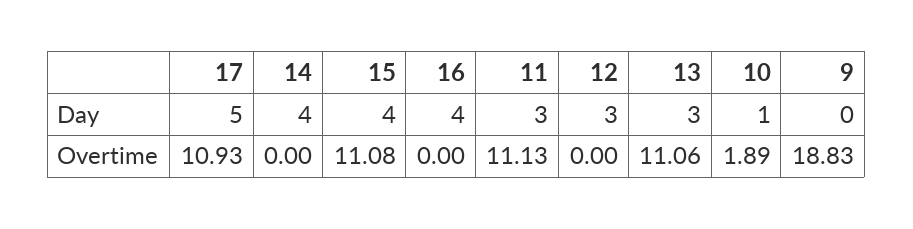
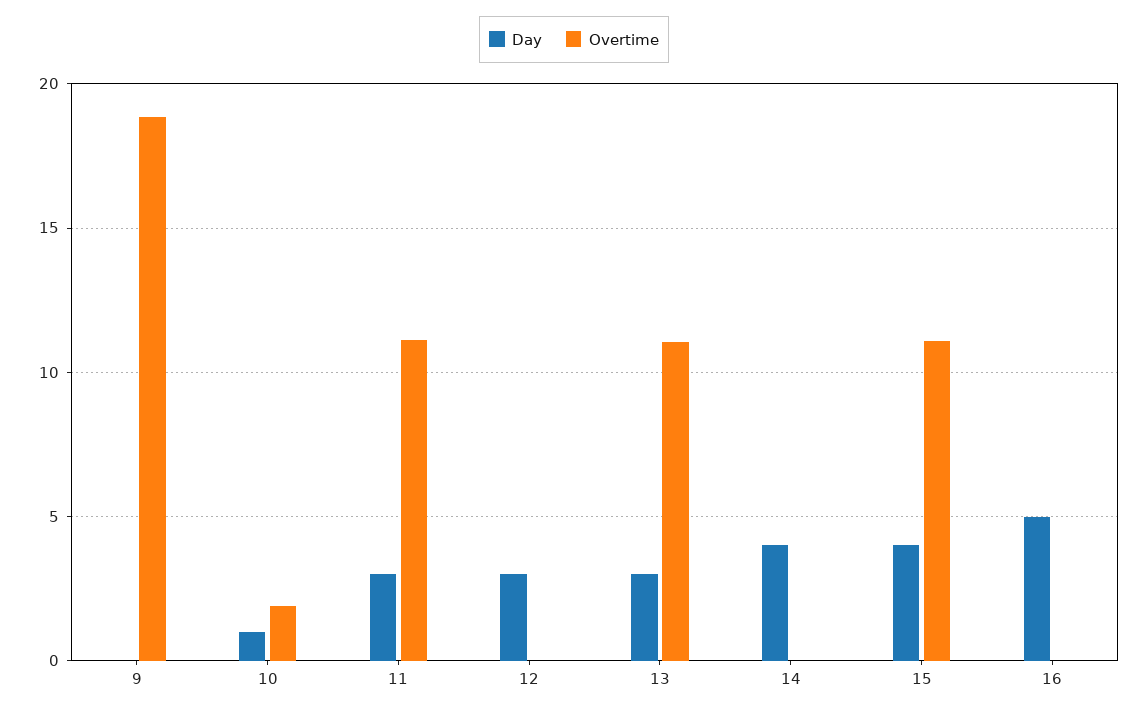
Day, 17: 5 -> none
Day, 16: 4 -> 5
Overtime, 17: 10.93 -> none

